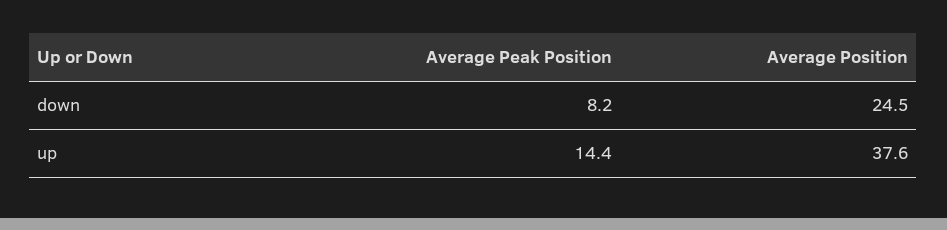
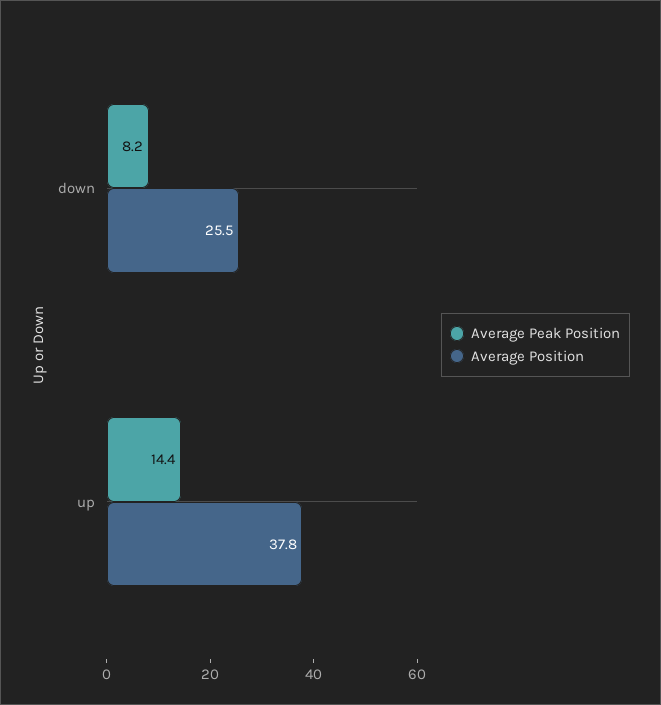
Average Position, down: 24.5 -> 25.5
Average Position, up: 37.6 -> 37.8

